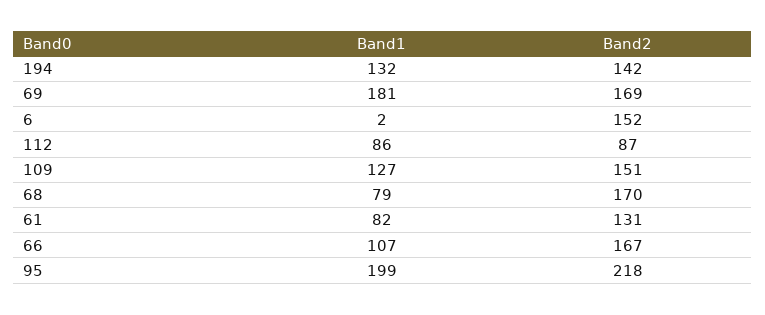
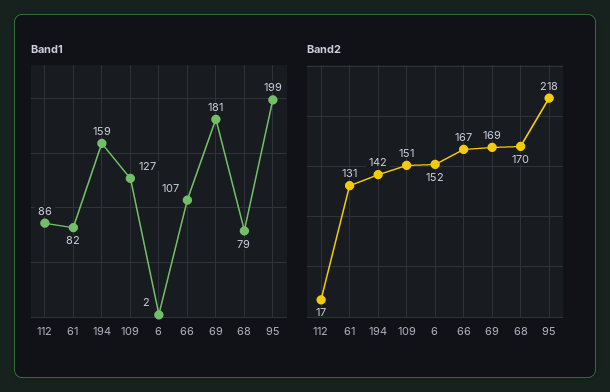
Band1, 194: 132 -> 159
Band2, 112: 87 -> 17

